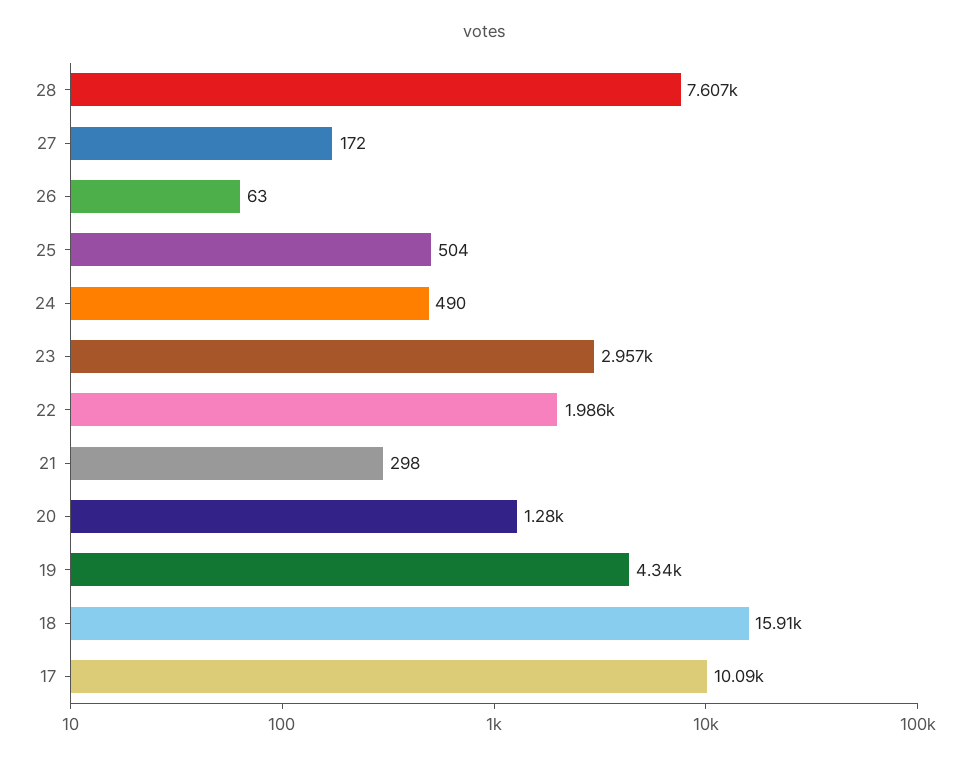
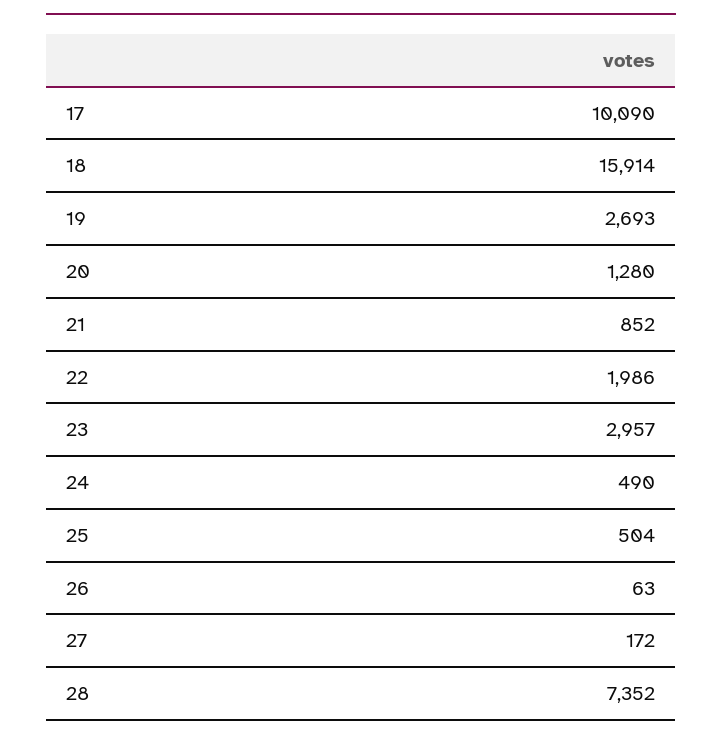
28: 7607 -> 7352
21: 298 -> 852
19: 4340 -> 2693

